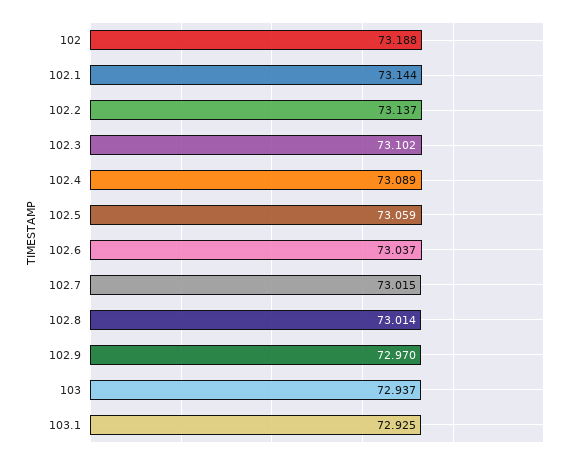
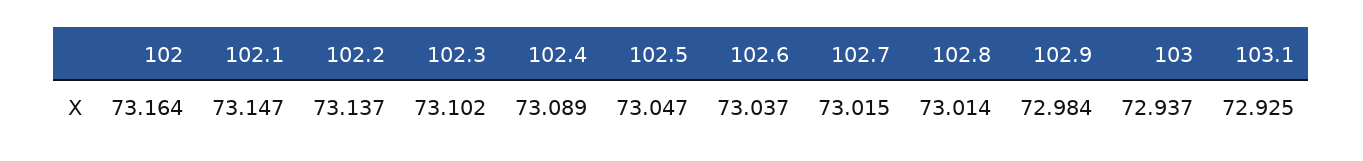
102: 73.188 -> 73.164
102.1: 73.144 -> 73.147
102.5: 73.059 -> 73.047
102.9: 72.97 -> 72.984

